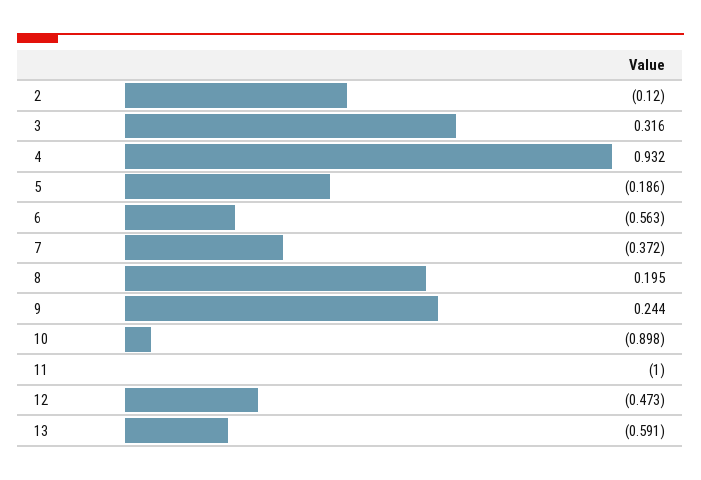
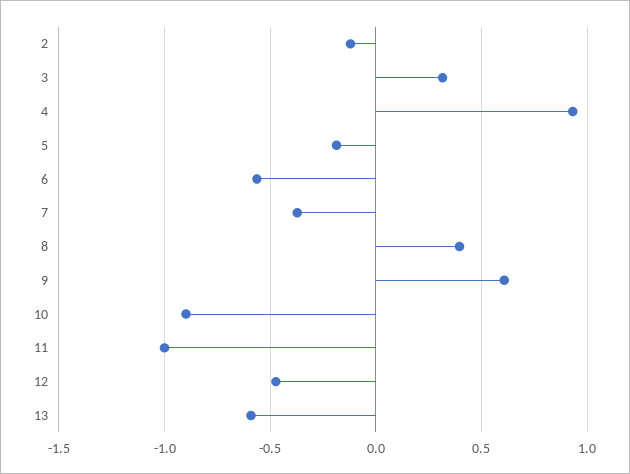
8: 0.195 -> 0.4
9: 0.244 -> 0.6

